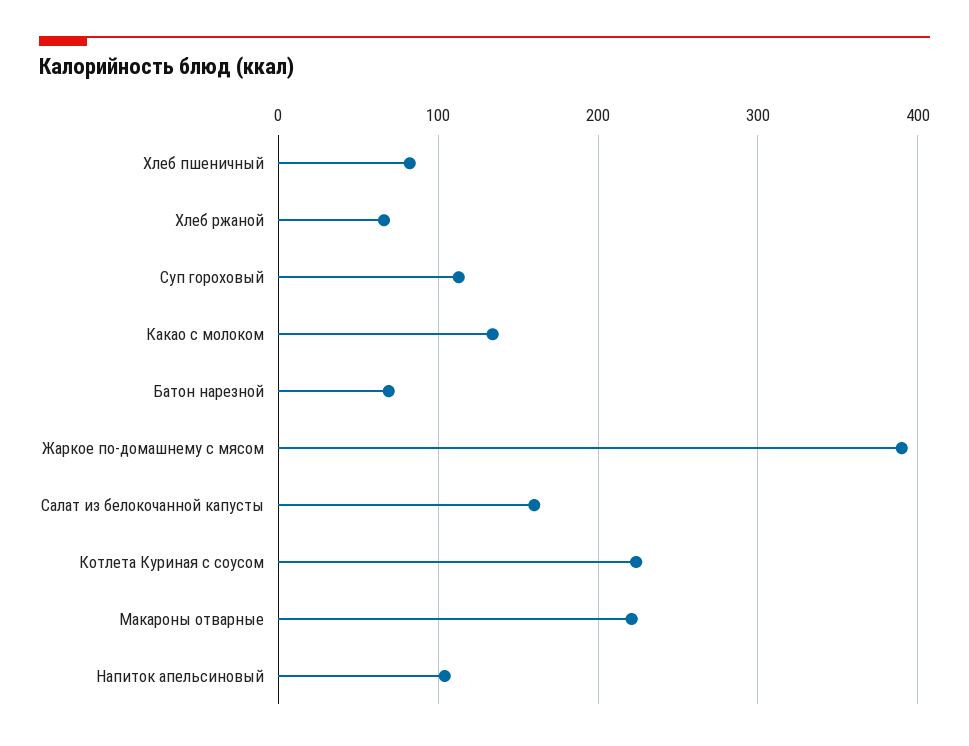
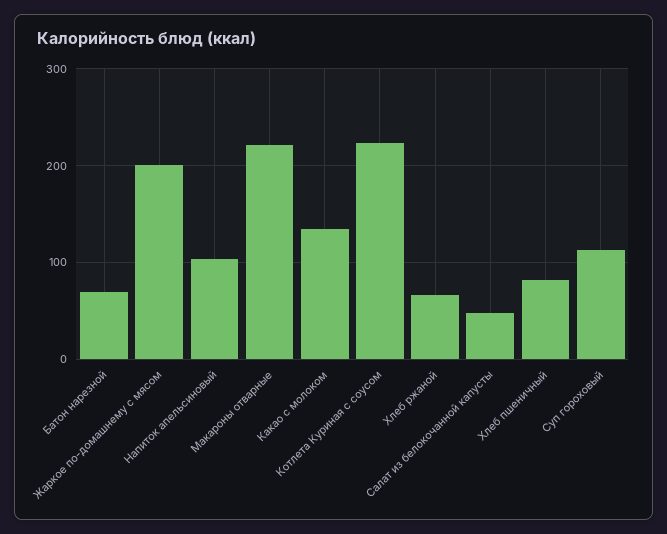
Жаркое по-домашнему с мясом: 390 -> 200
Салат из белокочанной капусты: 160 -> 50

